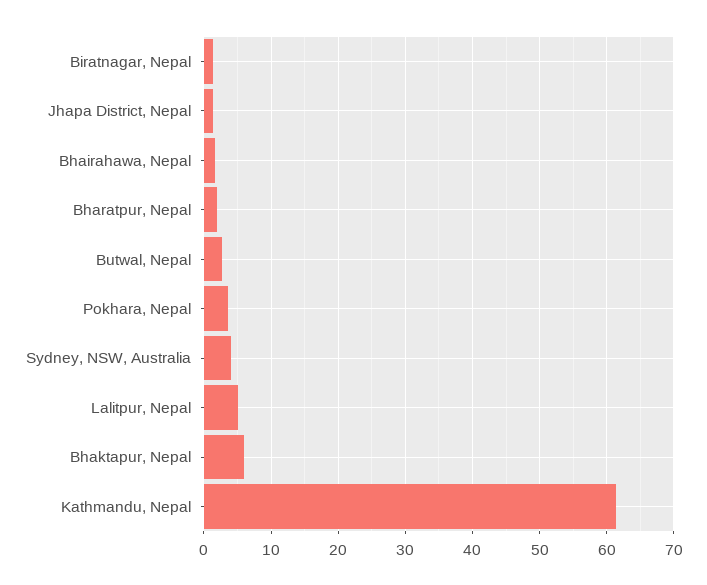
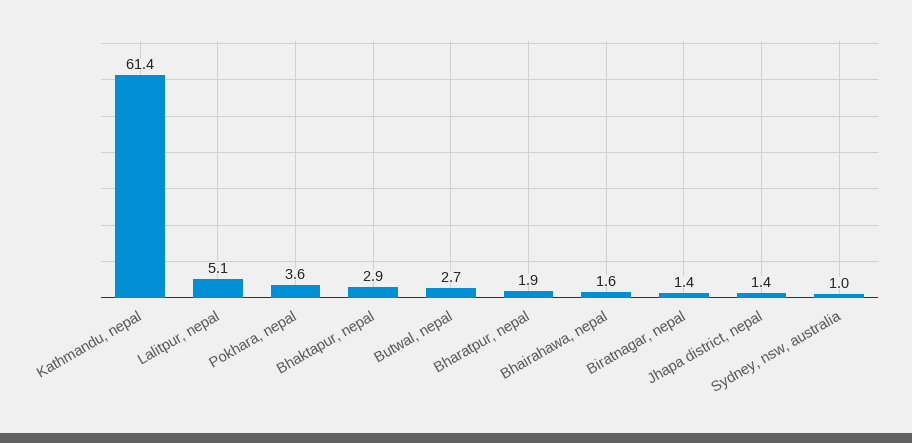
Sydney, NSW, Australia: 4 -> 1
Bhaktapur, Nepal: 6 -> 2.9

